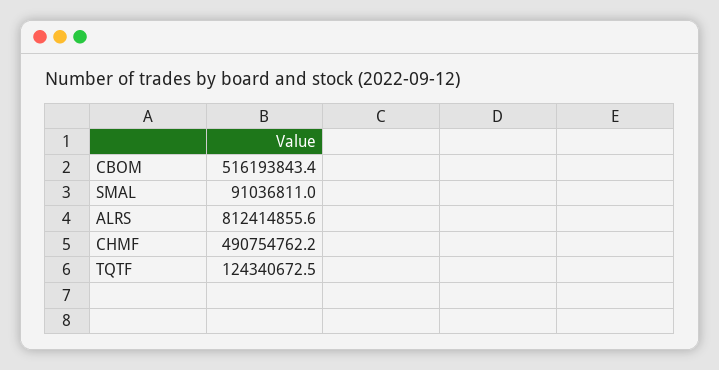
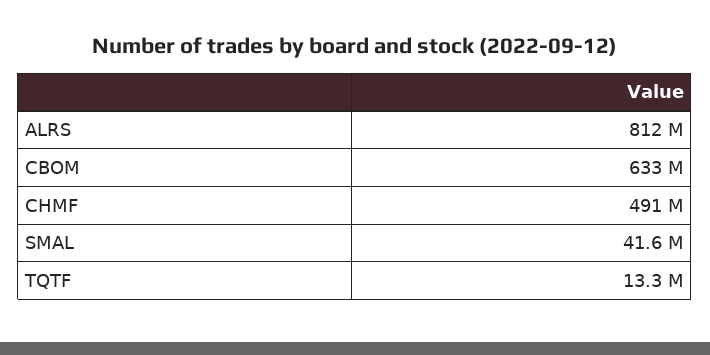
CBOM: 516193843.4 -> 633000000
SMAL: 91036811 -> 41600000
TQTF: 124340672.5 -> 13300000

